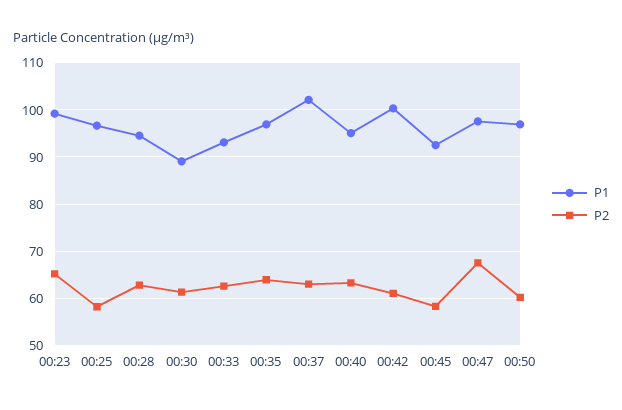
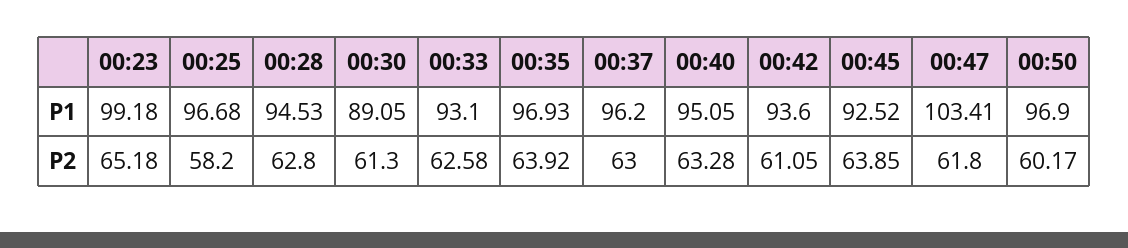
P1, 00:37: 102 -> 96.2
P1, 00:42: 100 -> 93.6
P2, 00:45: 58 -> 63.85
P1, 00:47: 98 -> 103.41
P2, 00:47: 68 -> 61.8

